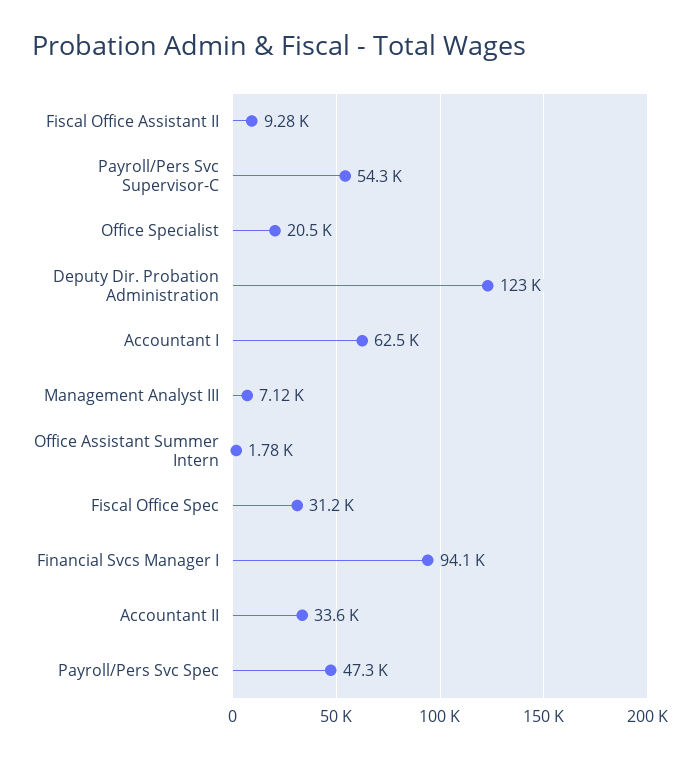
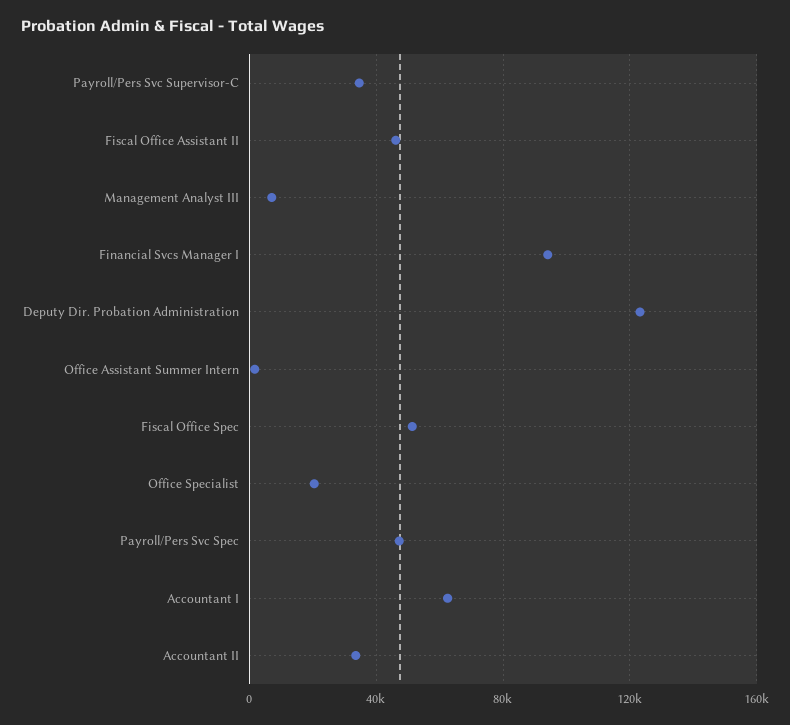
Fiscal Office Assistant II: 9280 -> 45000
Payroll/Pers Svc Supervisor-C: 54300 -> 35000
Fiscal Office Spec: 31200 -> 50000

